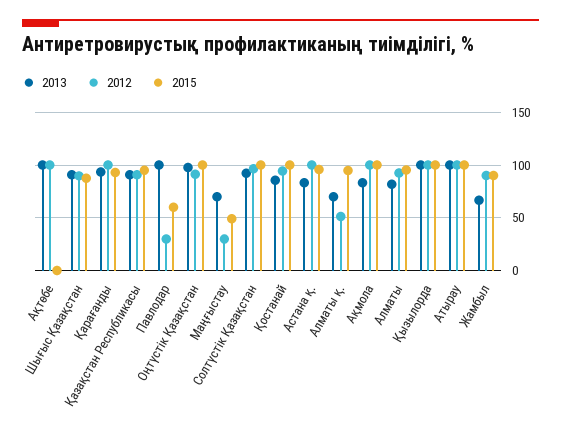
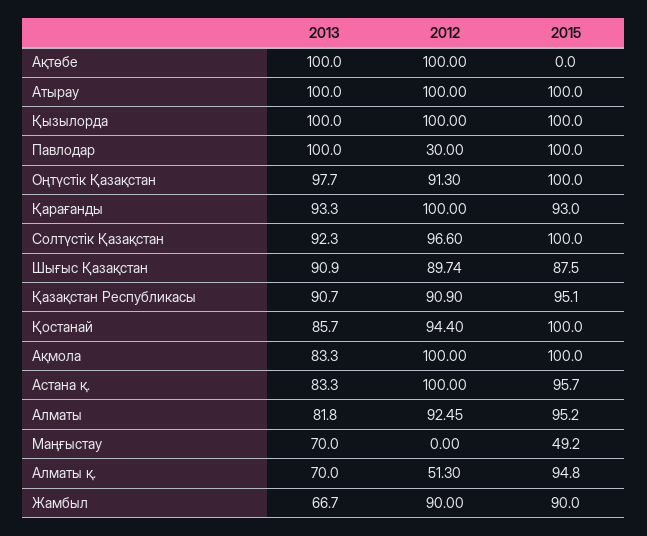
2015, Павлодар: 60 -> 100
2012, Маңғыстау: 30 -> 0

